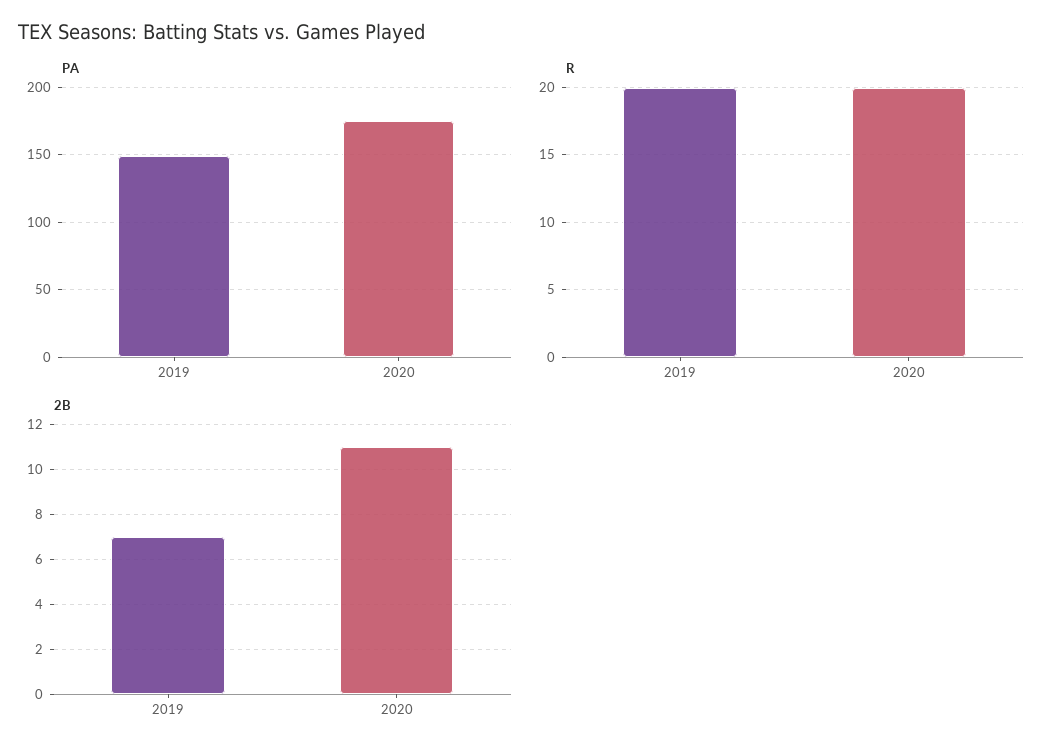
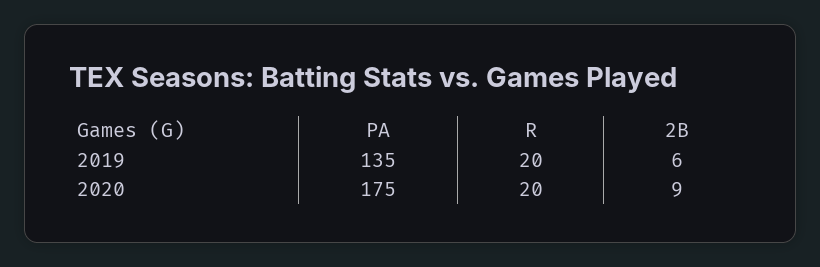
PA, 2019: 150 -> 135
2B, 2019: 7 -> 6
2B, 2020: 11 -> 9

